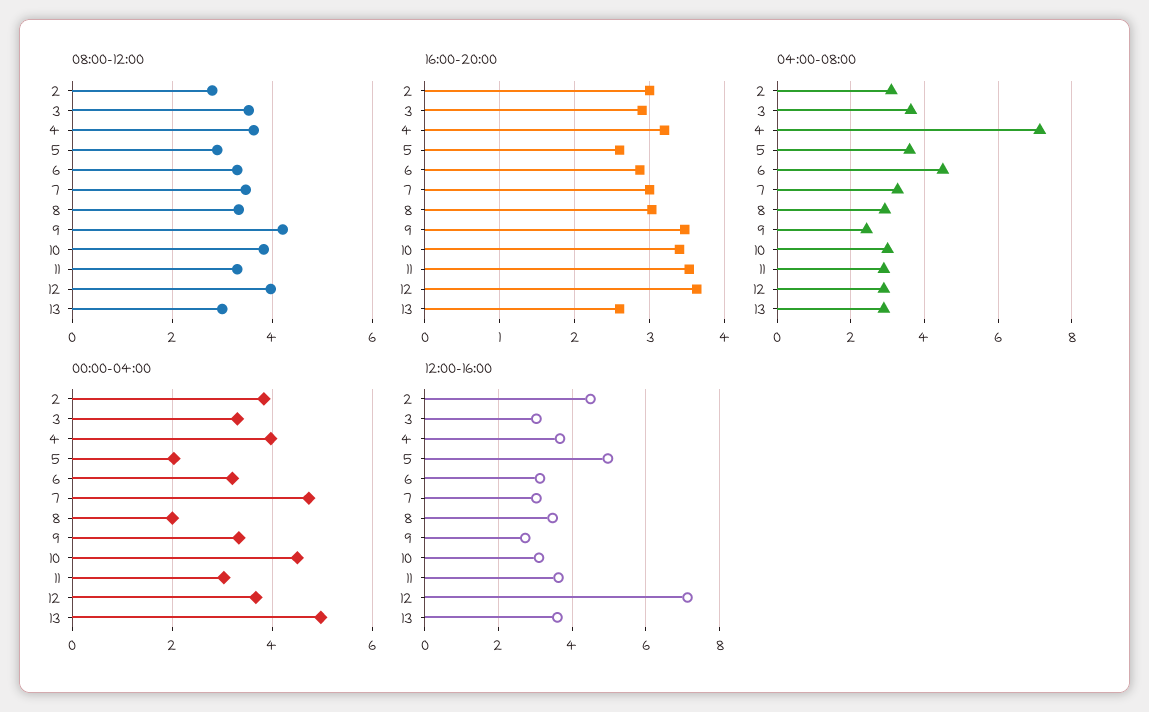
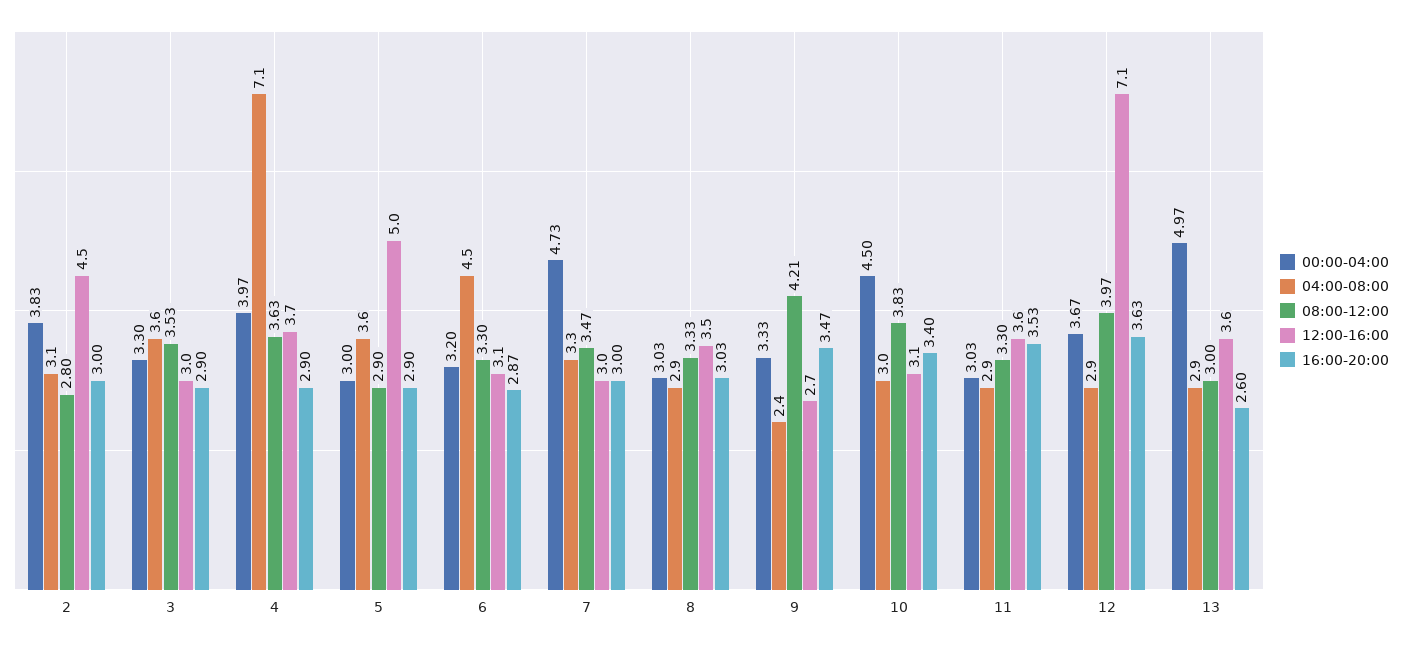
16:00-20:00, 4: 3.2 -> 2.9
16:00-20:00, 5: 2.6 -> 2.9
00:00-04:00, 5: 2 -> 3
00:00-04:00, 8: 2 -> 3.03

